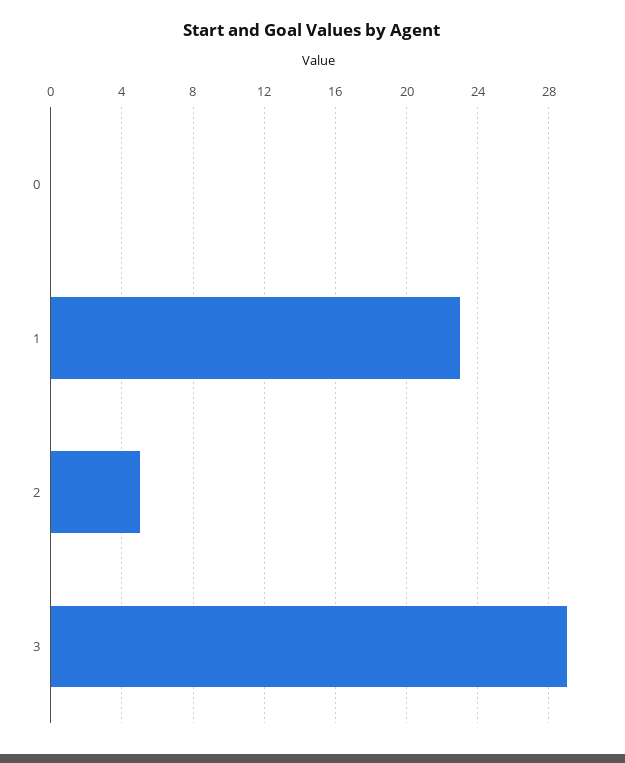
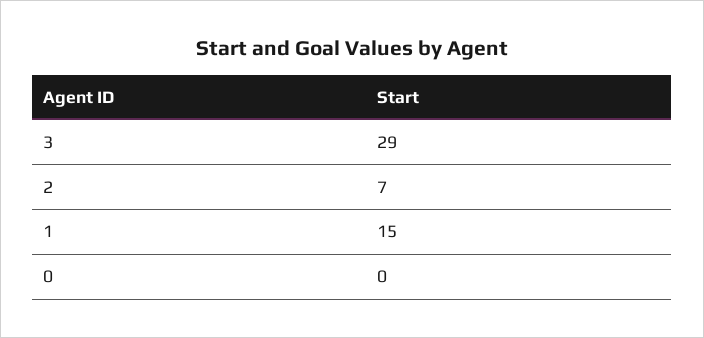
1: 23 -> 15
2: 5 -> 7

